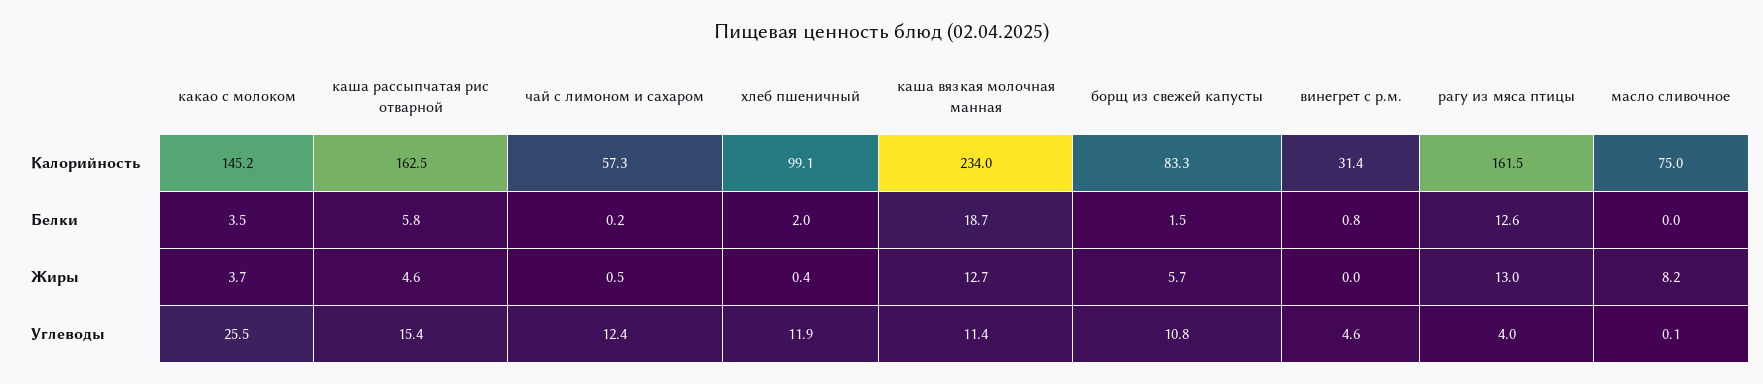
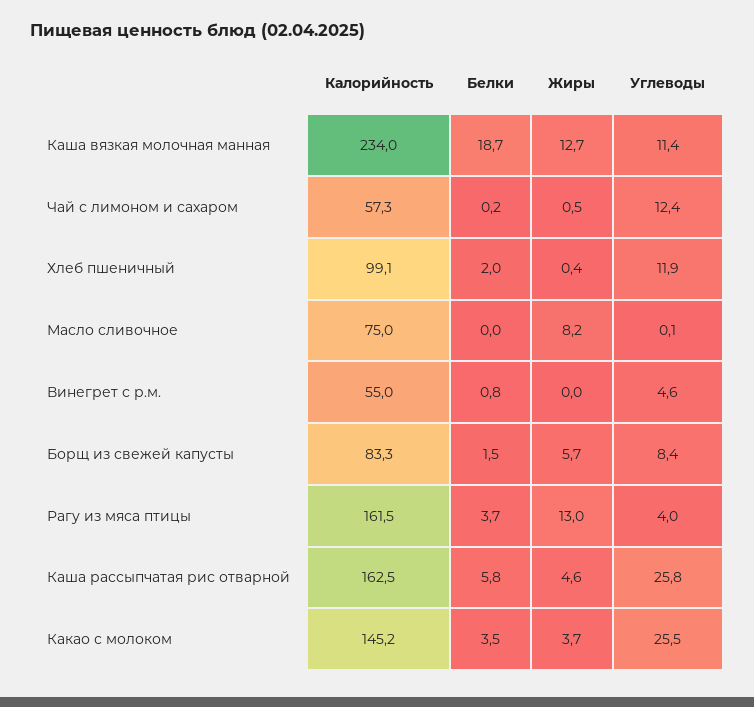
винегрет с р.м., Калорийность: 31.4 -> 55
рагу из мяса птицы, Белки: 12.6 -> 3.7
каша рассыпчатая рис отварной, Углеводы: 15.4 -> 25.8
борщ из свежей капусты, Углеводы: 10.8 -> 8.4

